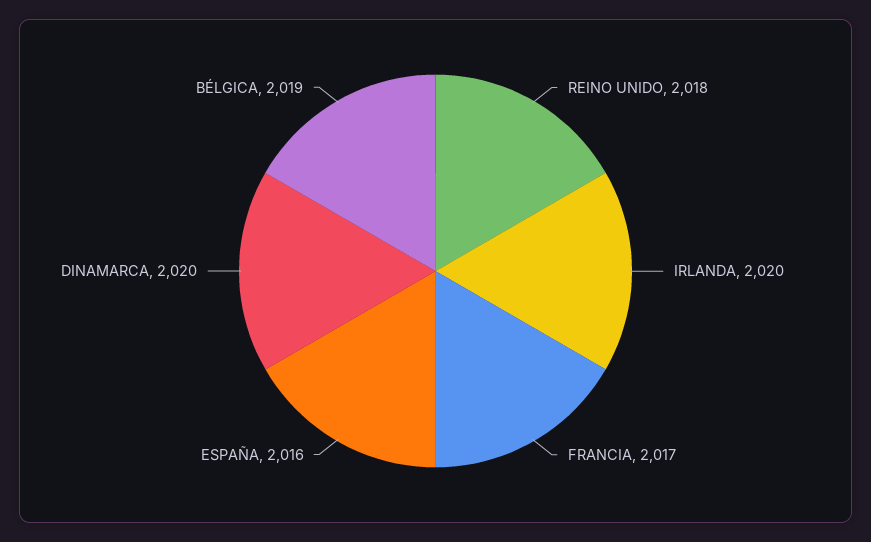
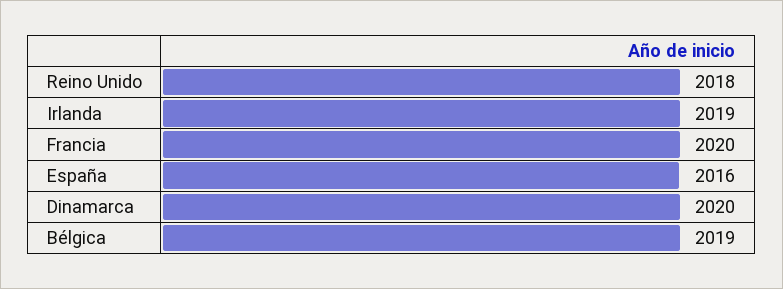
IRLANDA: 2020 -> 2019
FRANCIA: 2017 -> 2020

